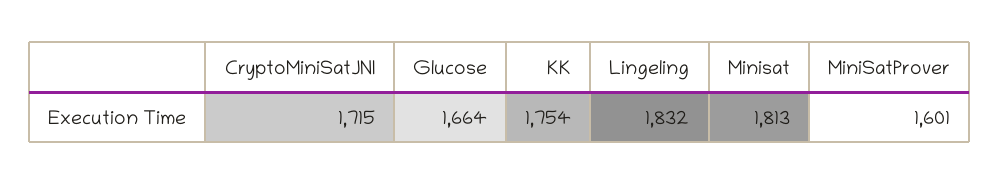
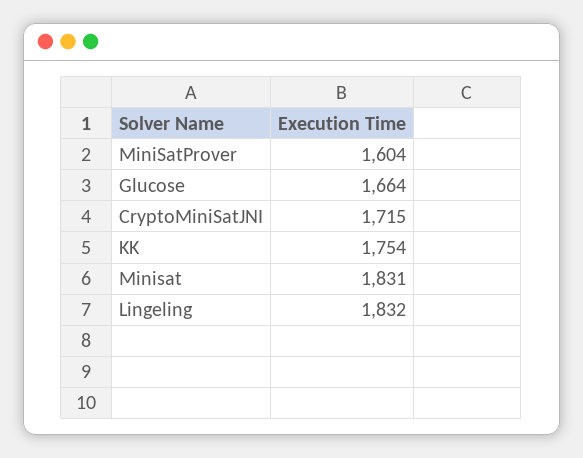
Minisat: 1813 -> 1831
MiniSatProver: 1601 -> 1604

